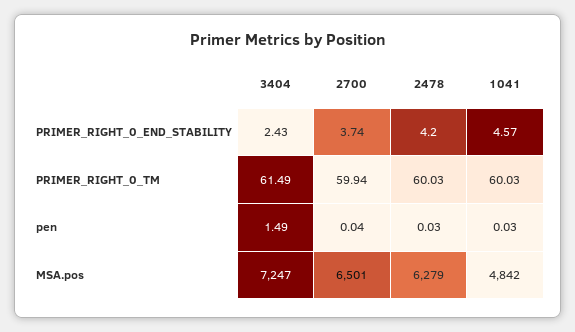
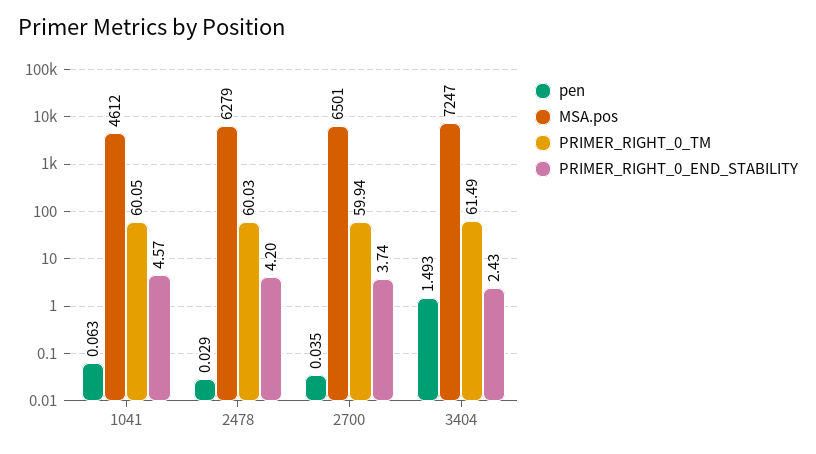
PRIMER_RIGHT_0_TM, 1041: 60.03 -> 60.05
pen, 1041: 0.03 -> 0.063
MSA.pos, 1041: 4842 -> 4612

